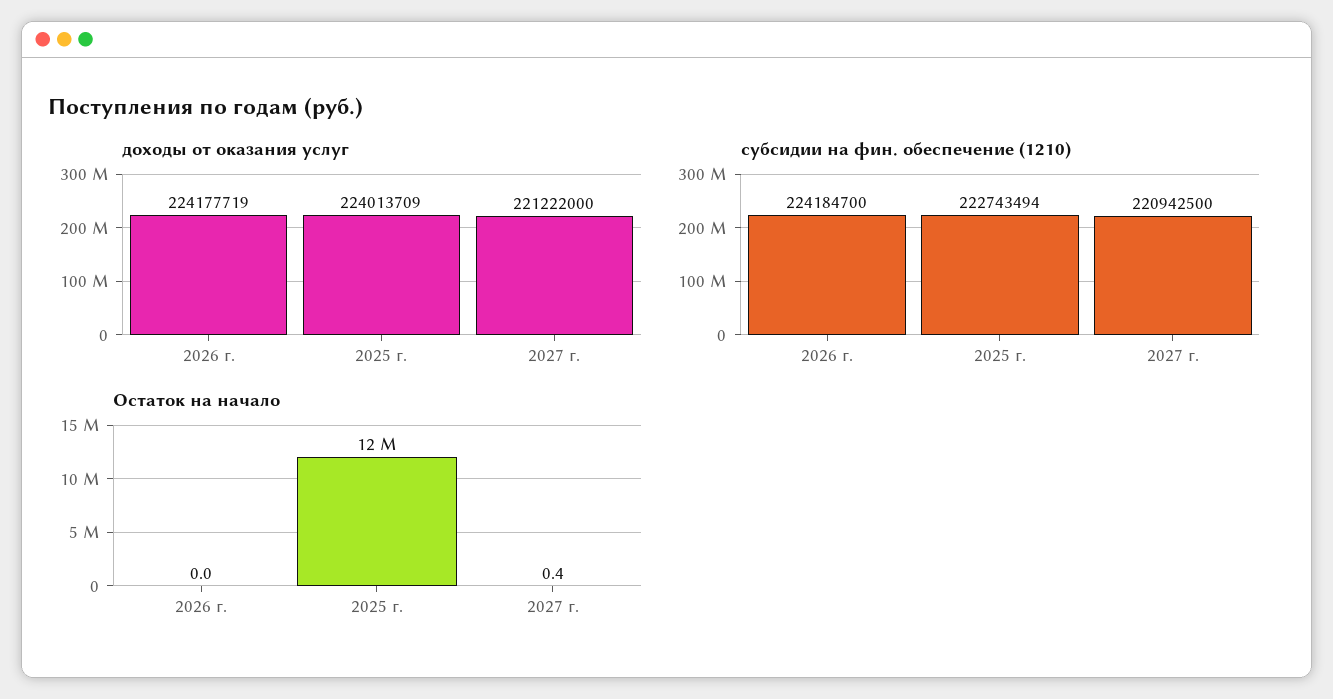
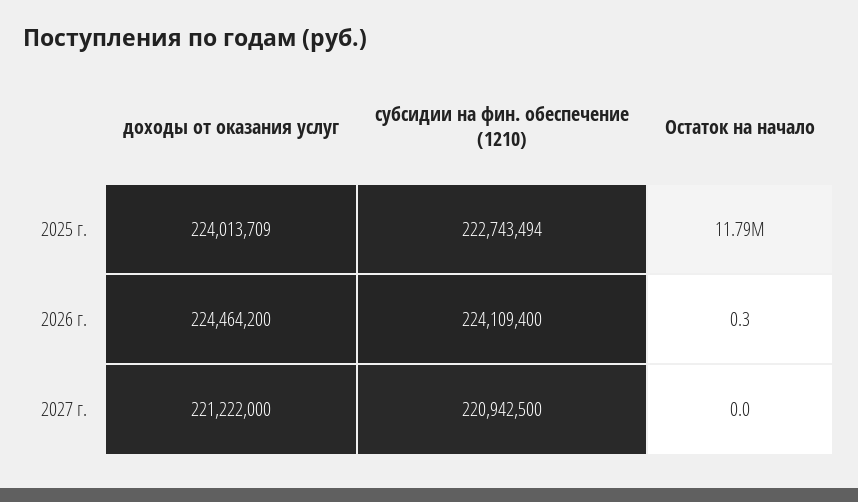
доходы от оказания услуг, 2026 г.: 224177719 -> 224464200
субсидии на фин. обеспечение (1210), 2026 г.: 224184700 -> 224109400
Остаток на начало, 2026 г.: 0 -> 0.3
Остаток на начало, 2027 г.: 0.4 -> 0

